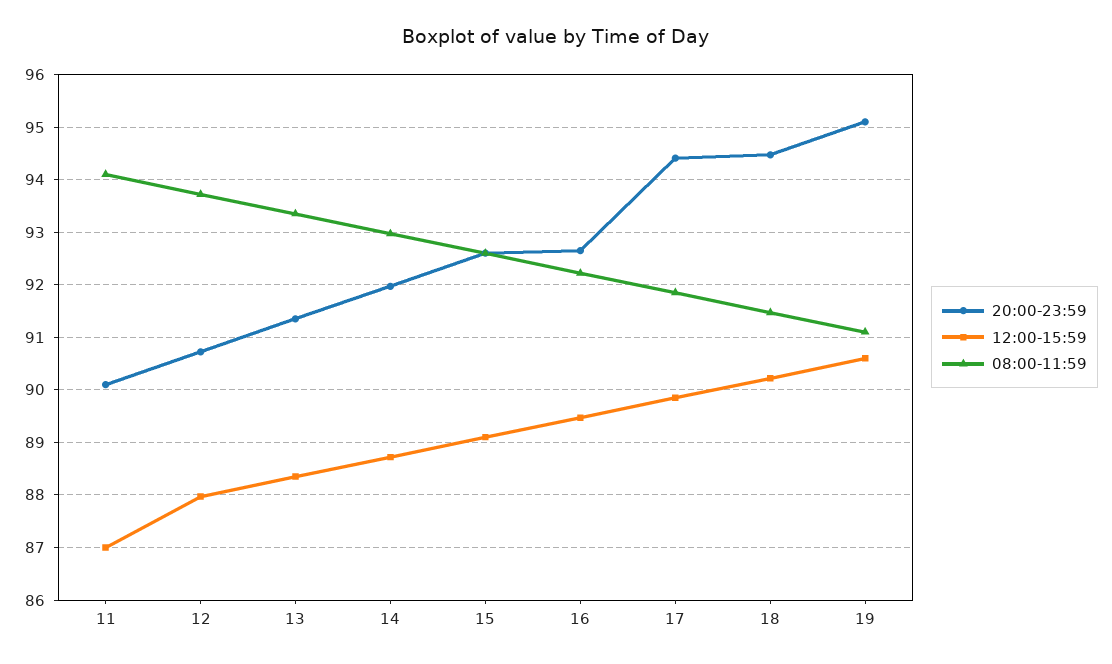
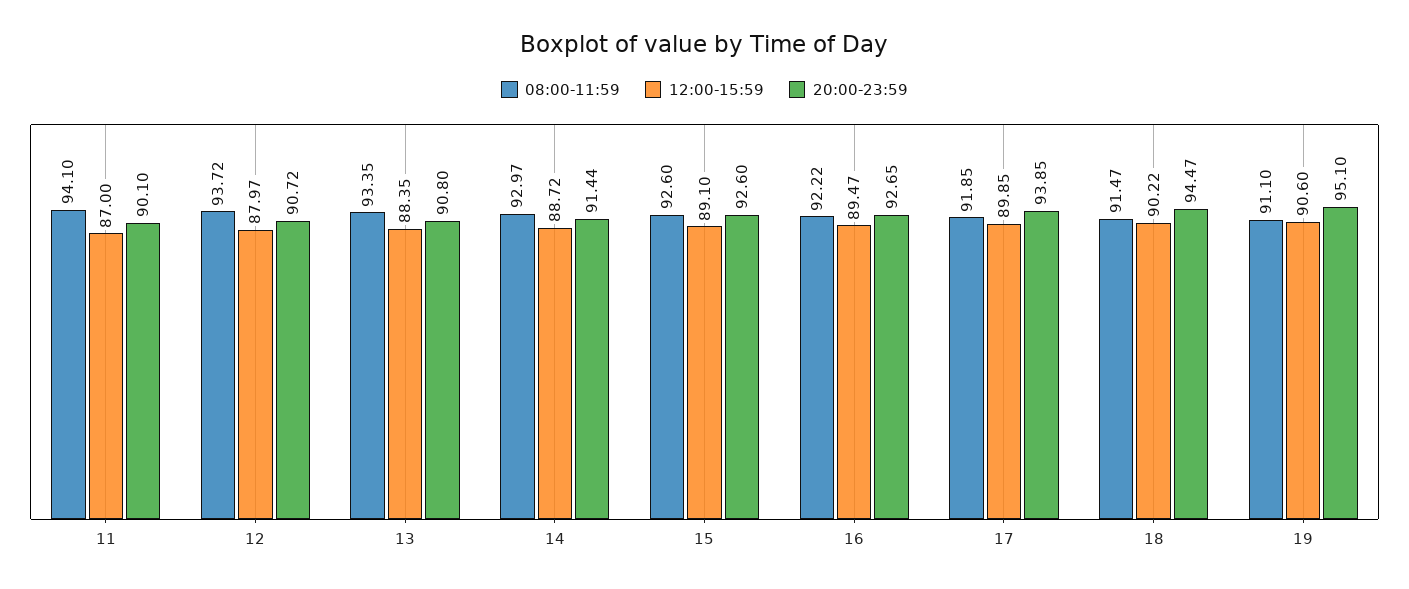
20:00-23:59, 13: 91.4 -> 90.8
20:00-23:59, 14: 92 -> 91.44
20:00-23:59, 17: 94.4 -> 93.85

